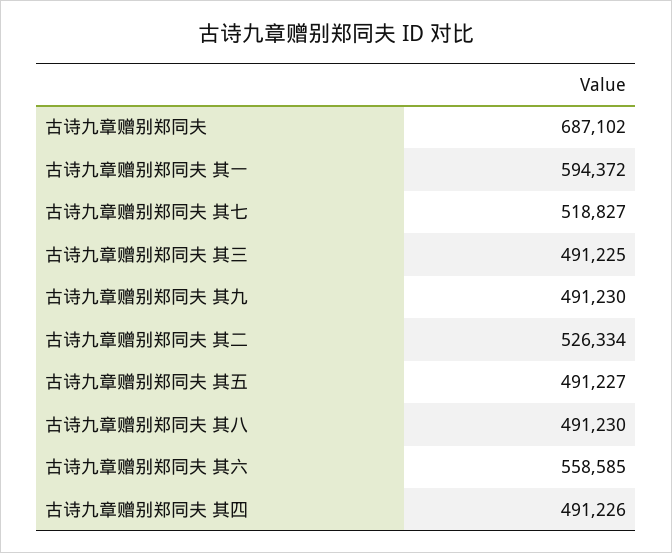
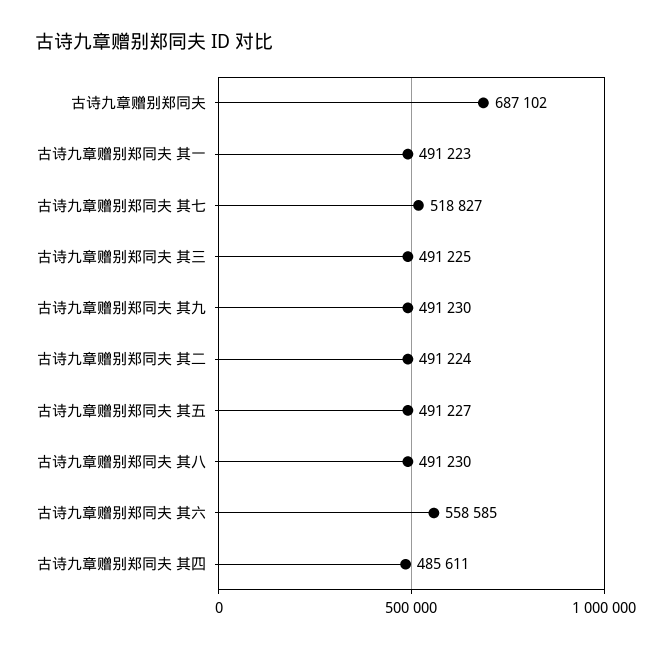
古诗九章赠别郑同夫 其一: 594372 -> 491223
古诗九章赠别郑同夫 其二: 526334 -> 491224
古诗九章赠别郑同夫 其四: 491226 -> 485611

